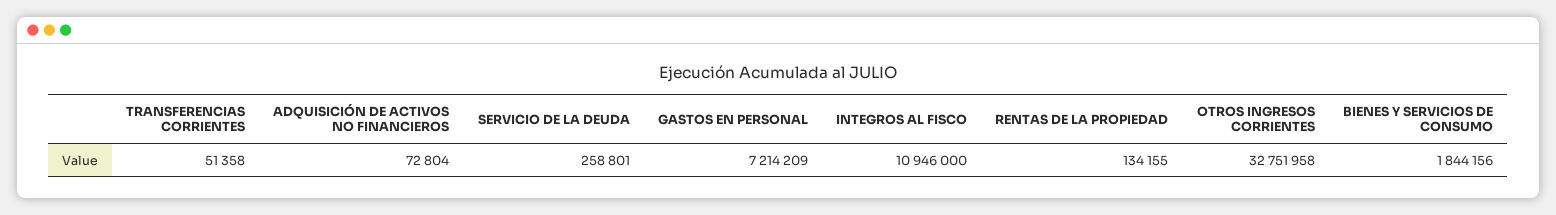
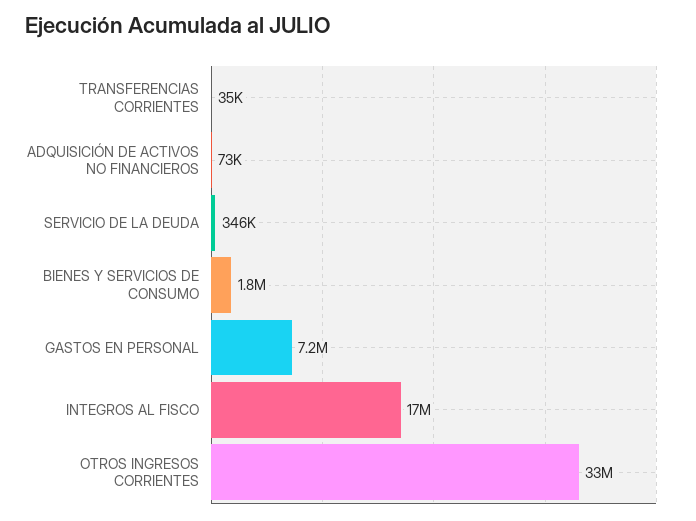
TRANSFERENCIAS CORRIENTES: 51358 -> 35000
SERVICIO DE LA DEUDA: 258801 -> 346000
INTEGROS AL FISCO: 10946000 -> 17000000
RENTAS DE LA PROPIEDAD: 134155 -> none

